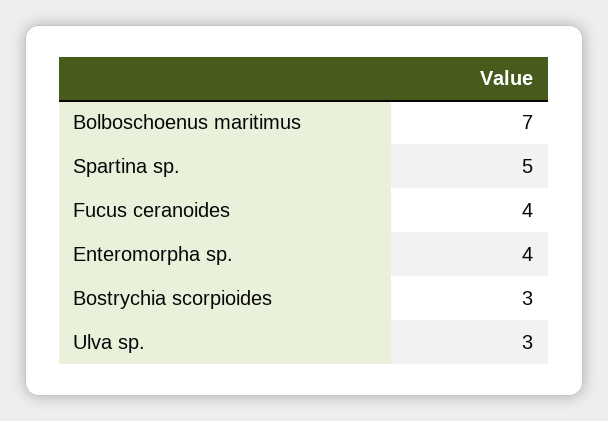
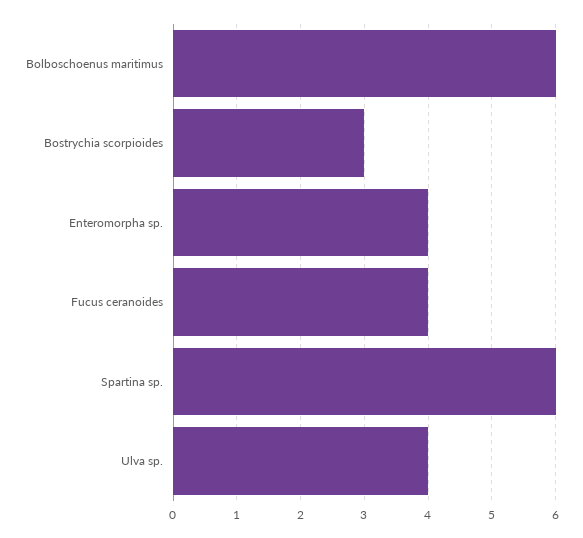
Bolboschoenus maritimus: 7 -> 6
Spartina sp.: 5 -> 6
Ulva sp.: 3 -> 4

